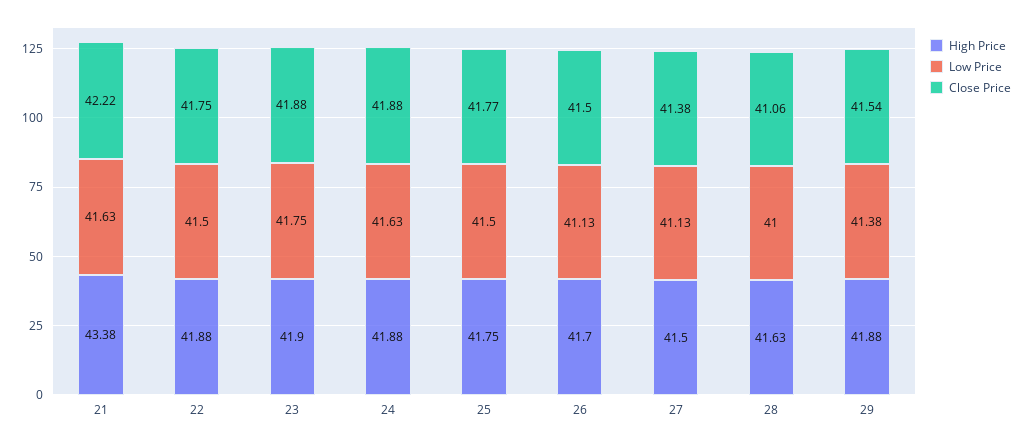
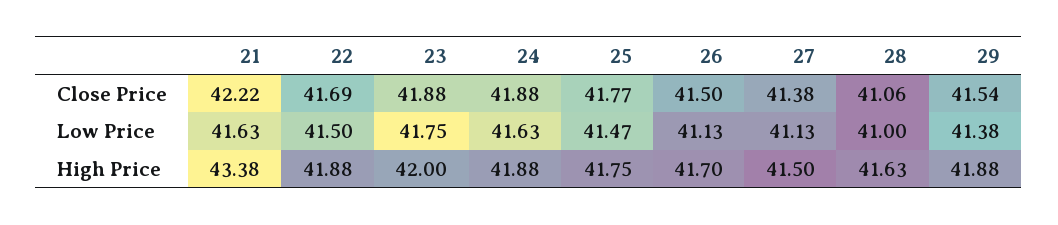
Close Price, 22: 41.75 -> 41.69
High Price, 23: 41.9 -> 42
Low Price, 25: 41.5 -> 41.47

